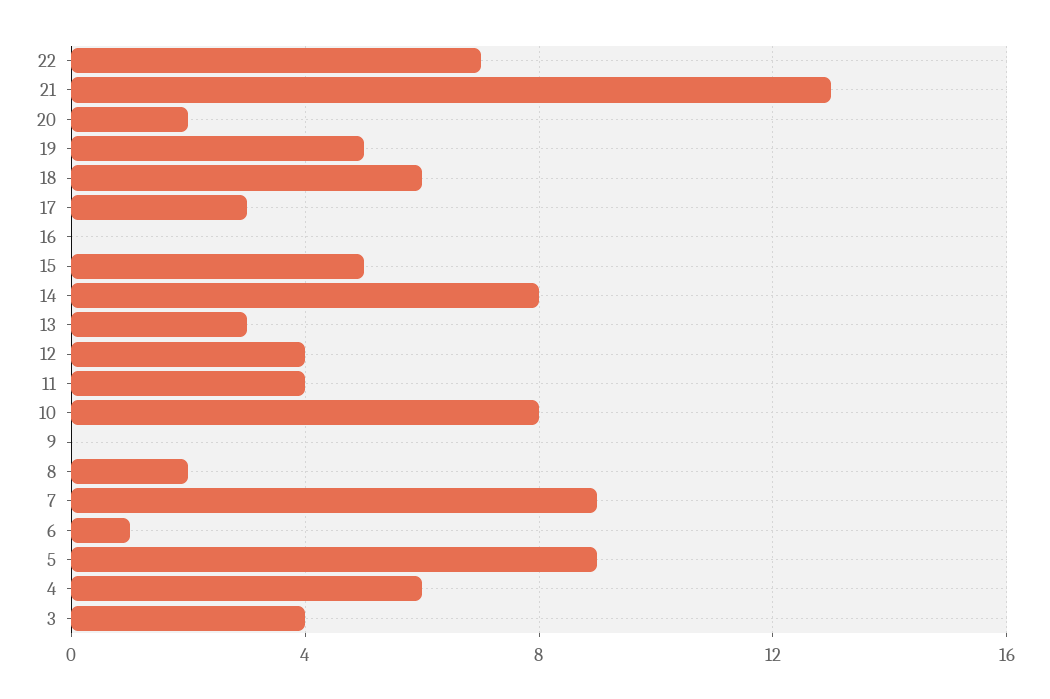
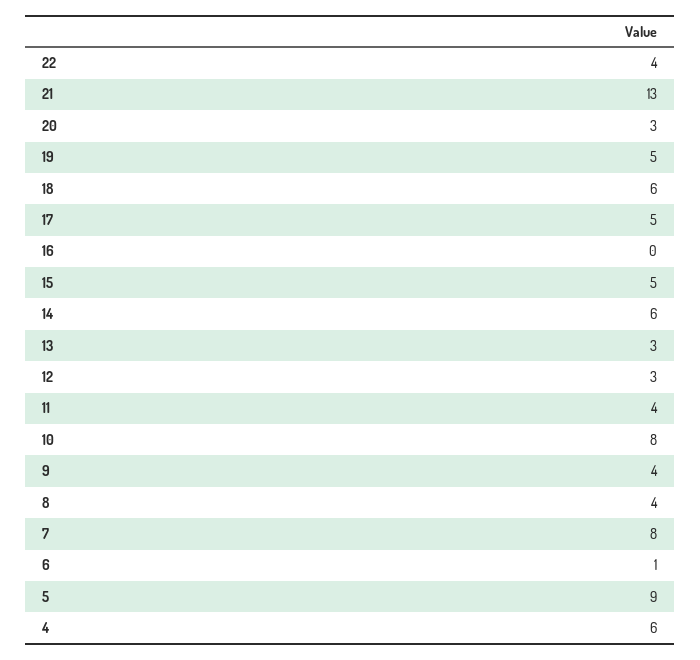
22: 7 -> 4
20: 2 -> 3
17: 3 -> 5
14: 8 -> 6
12: 4 -> 3
9: 0 -> 4
8: 2 -> 4
7: 9 -> 8
3: 4 -> none

